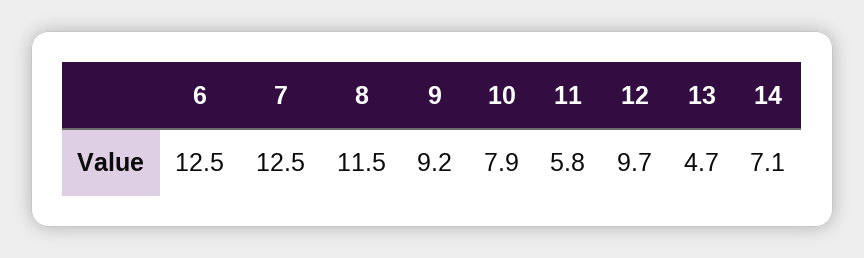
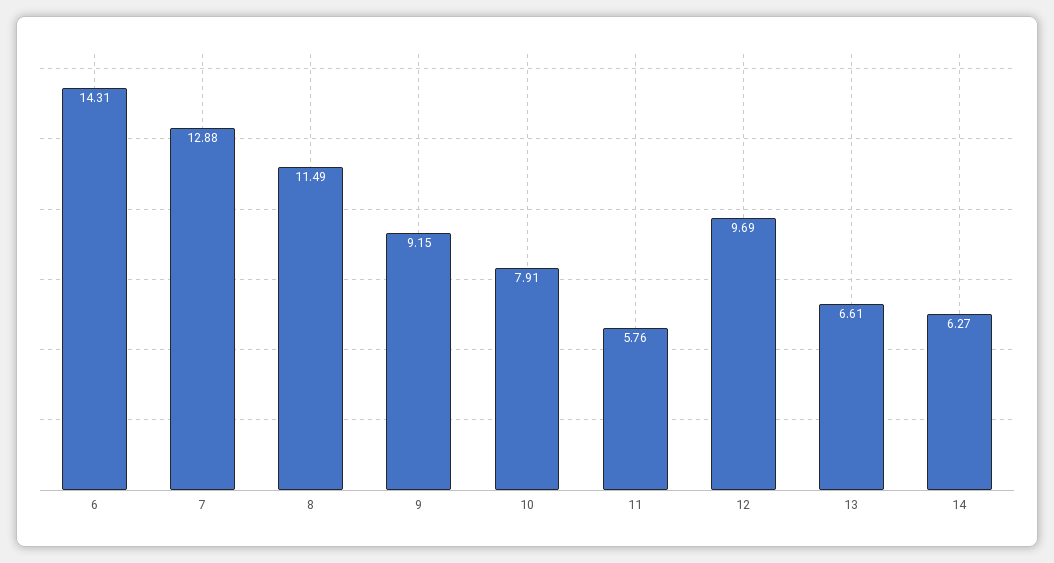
6: 12.5 -> 14.31
7: 12.5 -> 12.88
13: 4.7 -> 6.61
14: 7.1 -> 6.27

